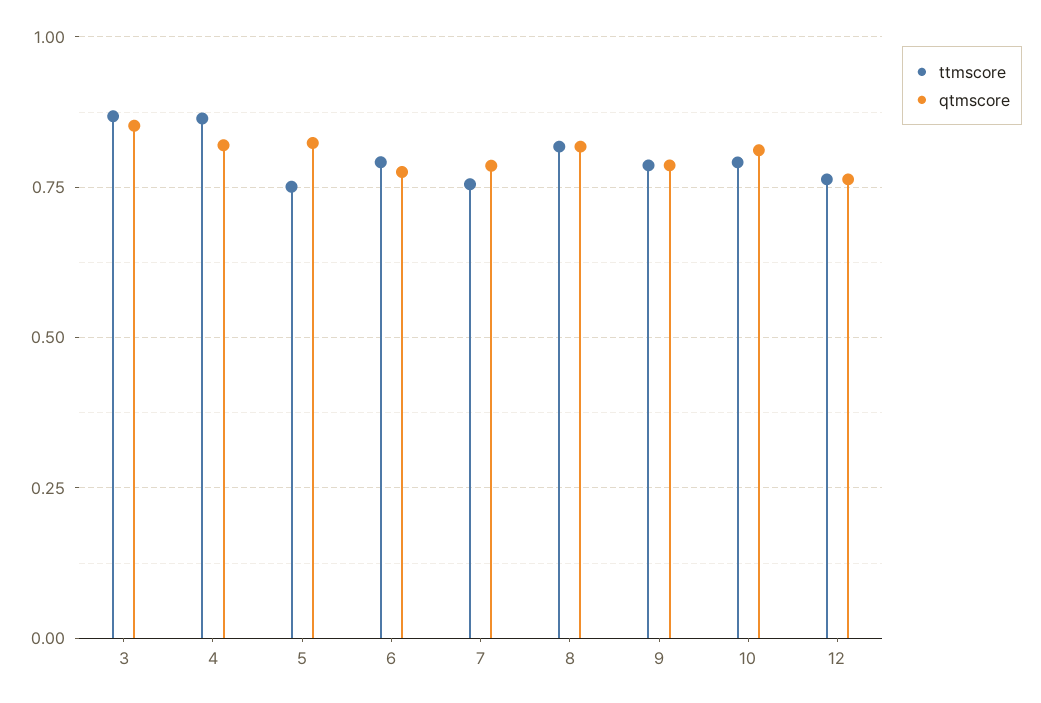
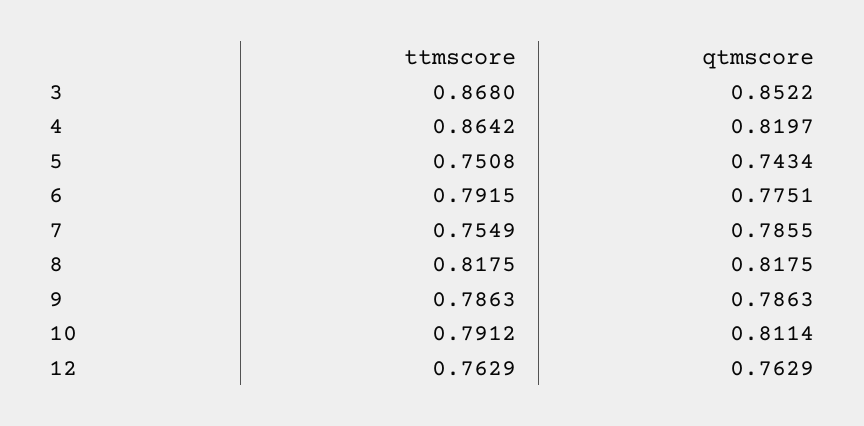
qtmscore, 5: 0.825 -> 0.7434

